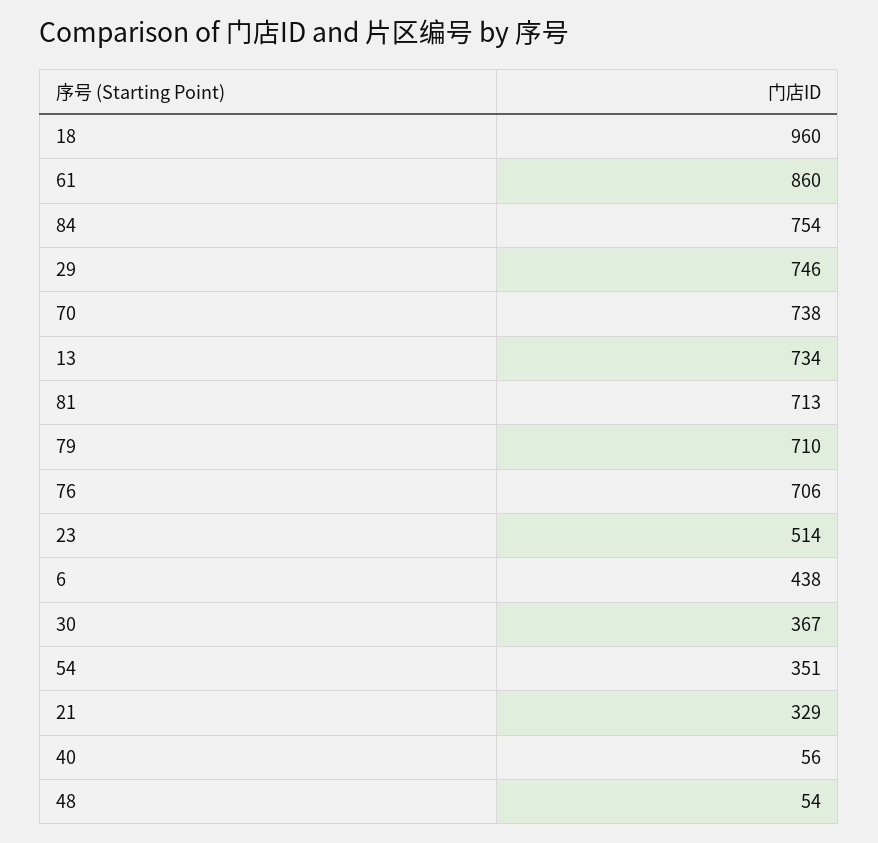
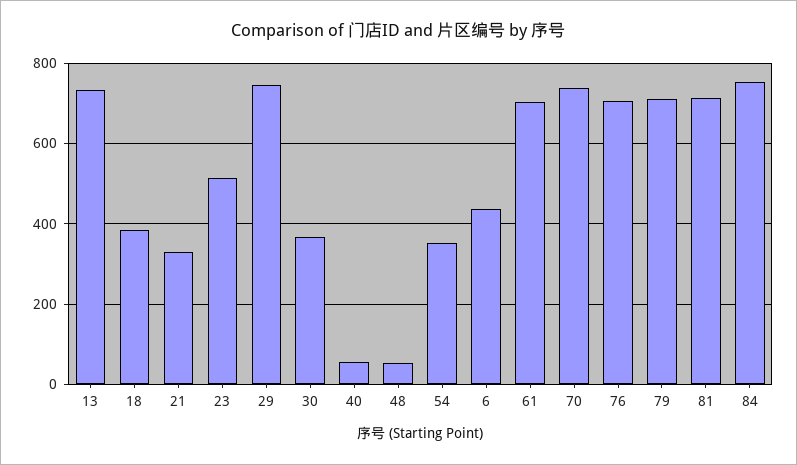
18: 960 -> 380
61: 860 -> 700

